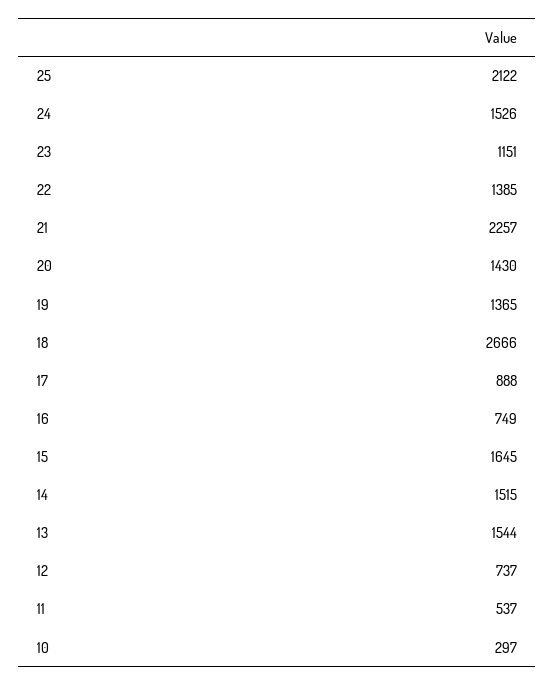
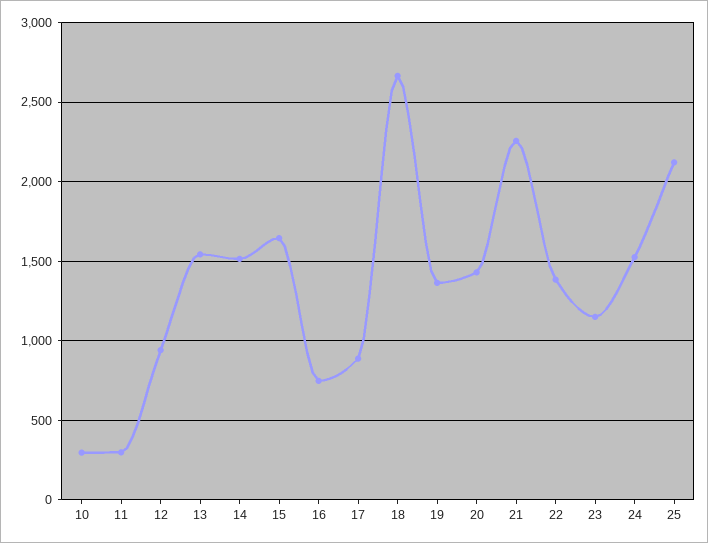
12: 737 -> 950
11: 537 -> 300

